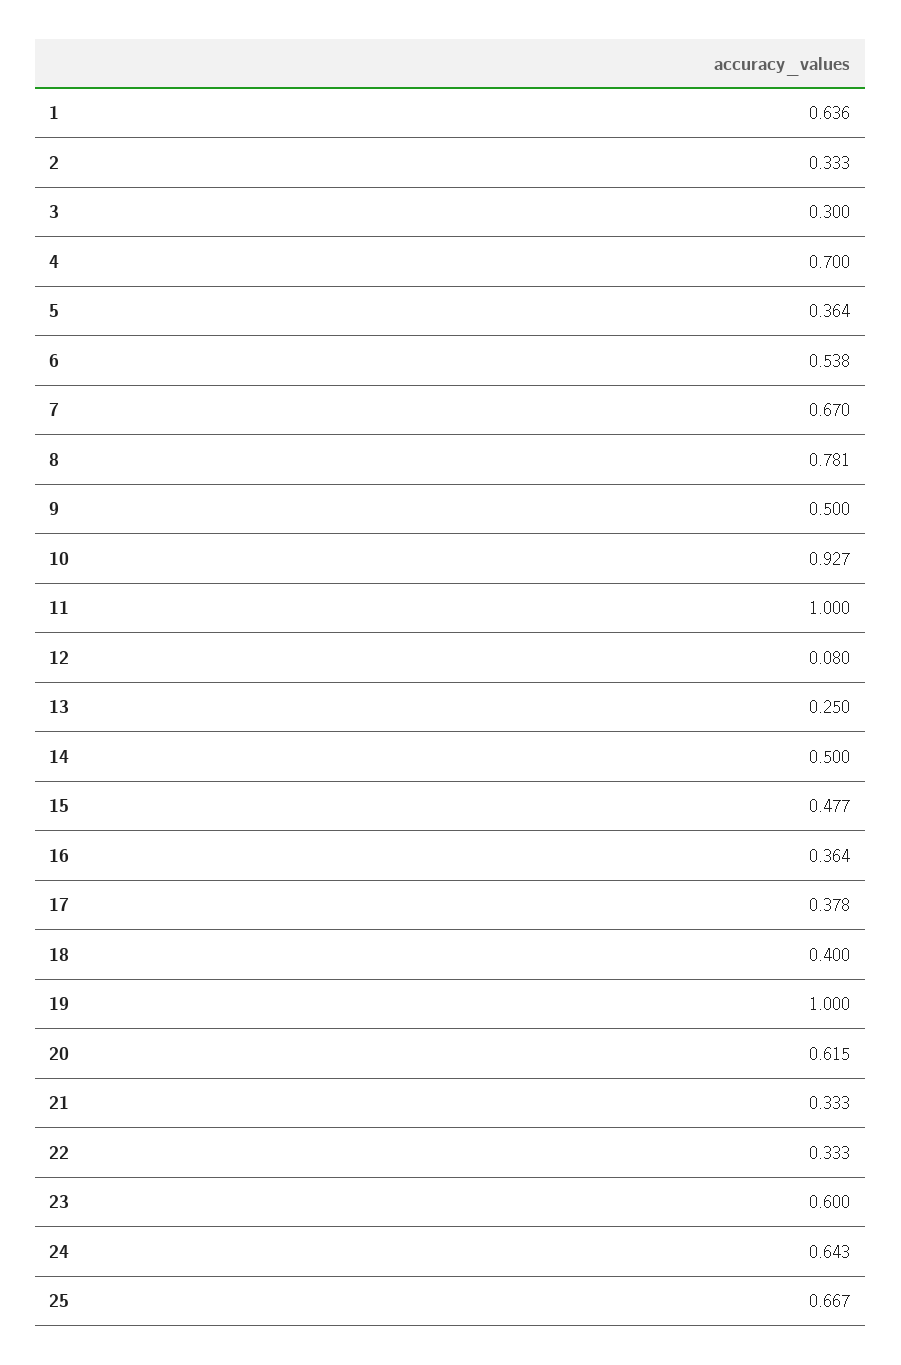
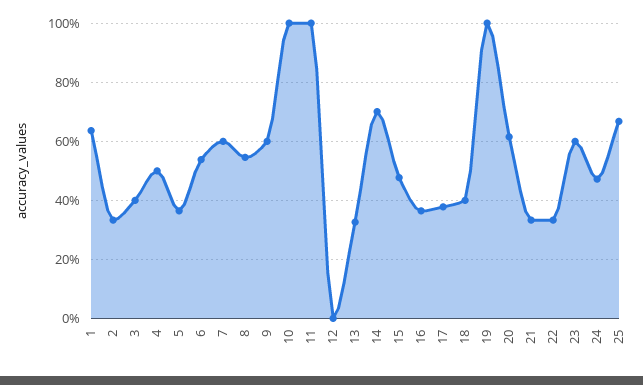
3: 0.3 -> 0.4
4: 0.7 -> 0.5
7: 0.67 -> 0.6
8: 0.781 -> 0.55
9: 0.5 -> 0.6
10: 0.927 -> 1
12: 0.08 -> 0
13: 0.25 -> 0.325
14: 0.5 -> 0.7
24: 0.643 -> 0.475

